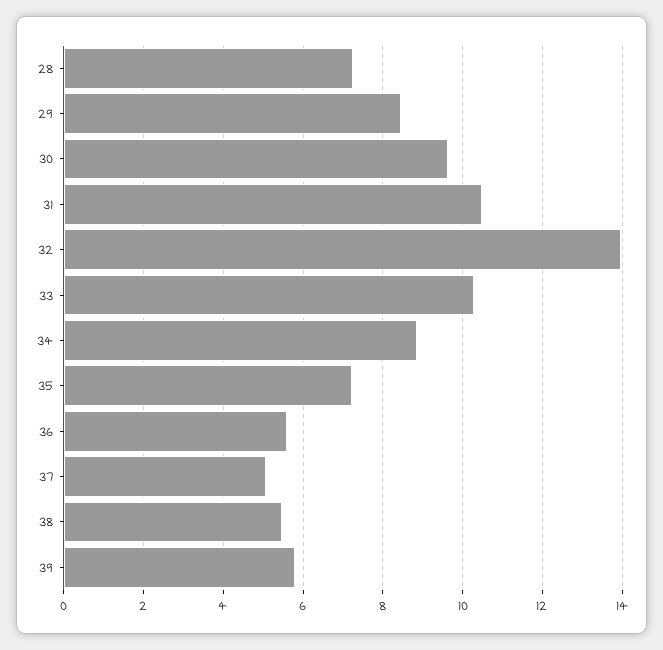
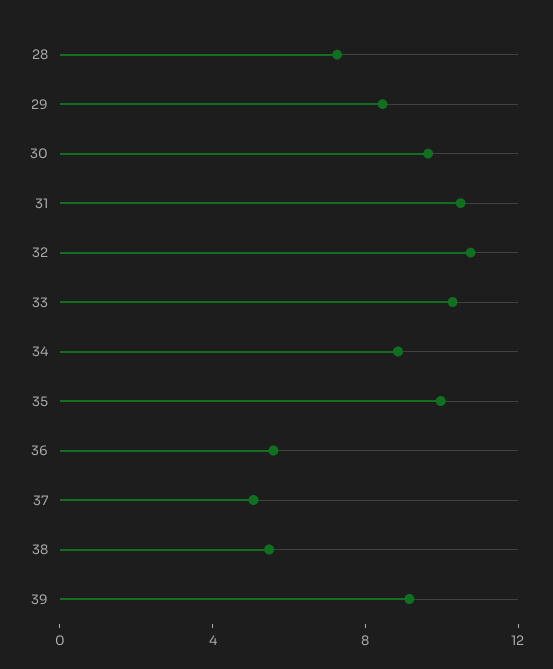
32: 14 -> 11
35: 7.2 -> 10
39: 5.8 -> 9

